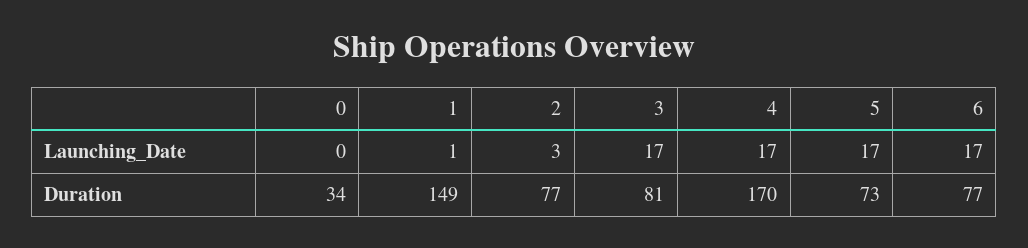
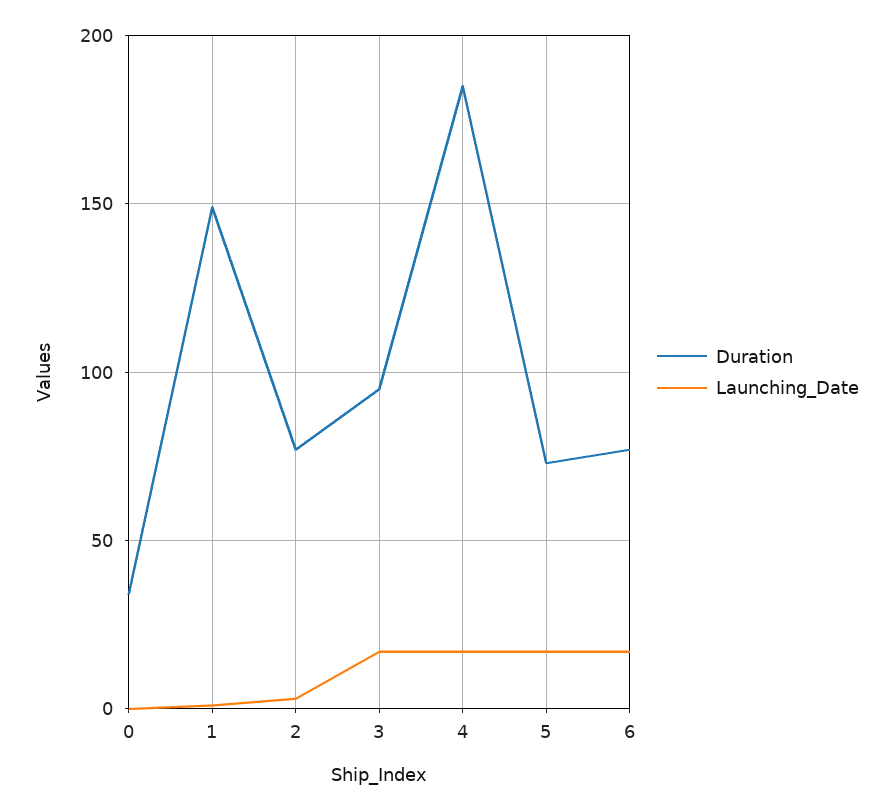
Duration, 3: 81 -> 95
Duration, 4: 170 -> 185

